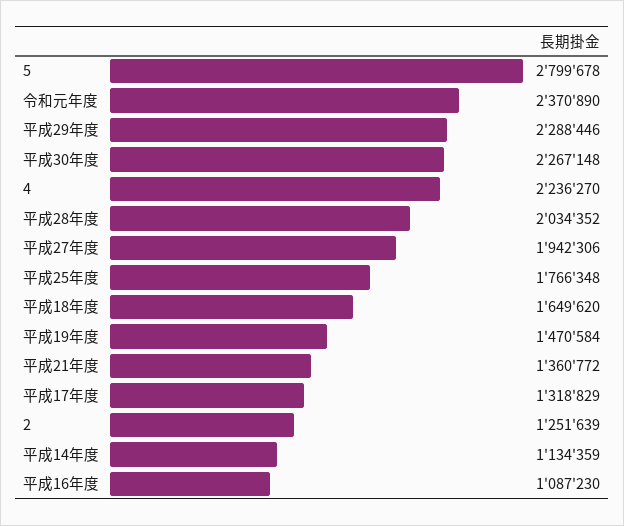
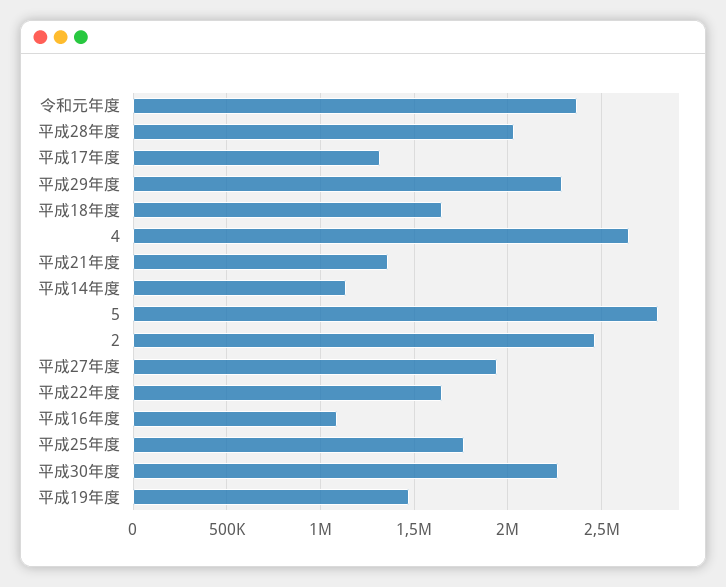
4: 2236270 -> 2650000
2: 1251639 -> 2450000
平成22年度: none -> 1650000

